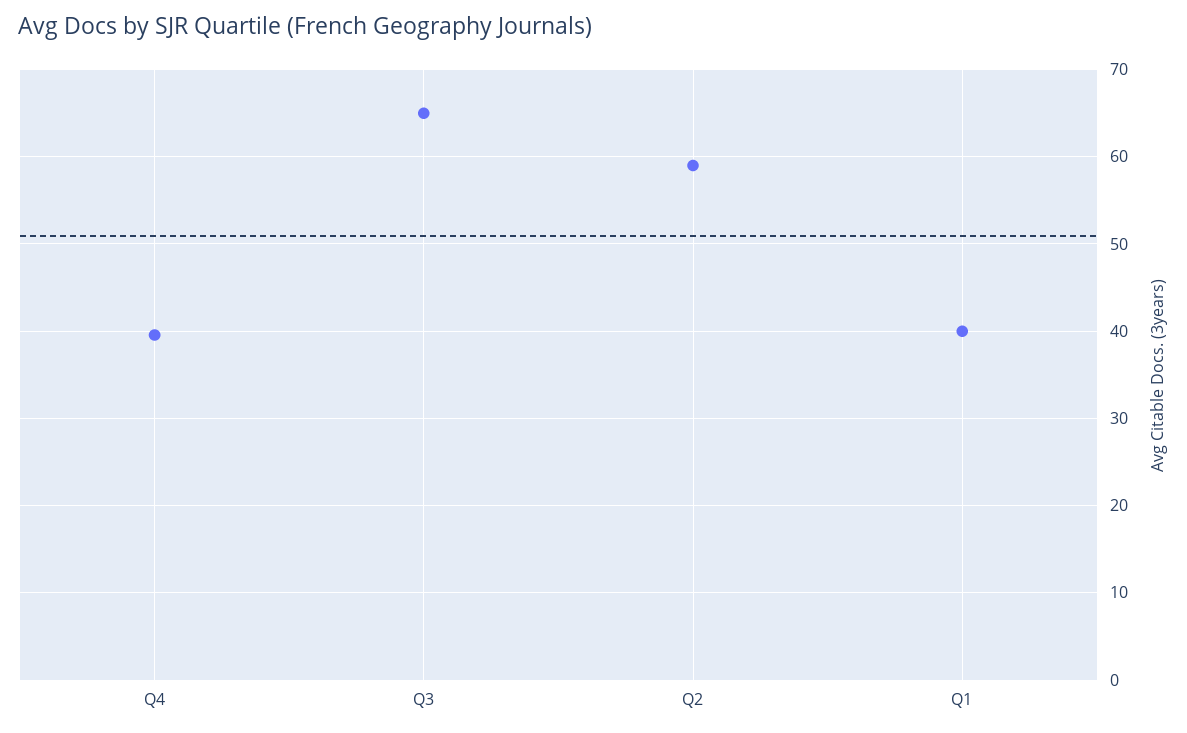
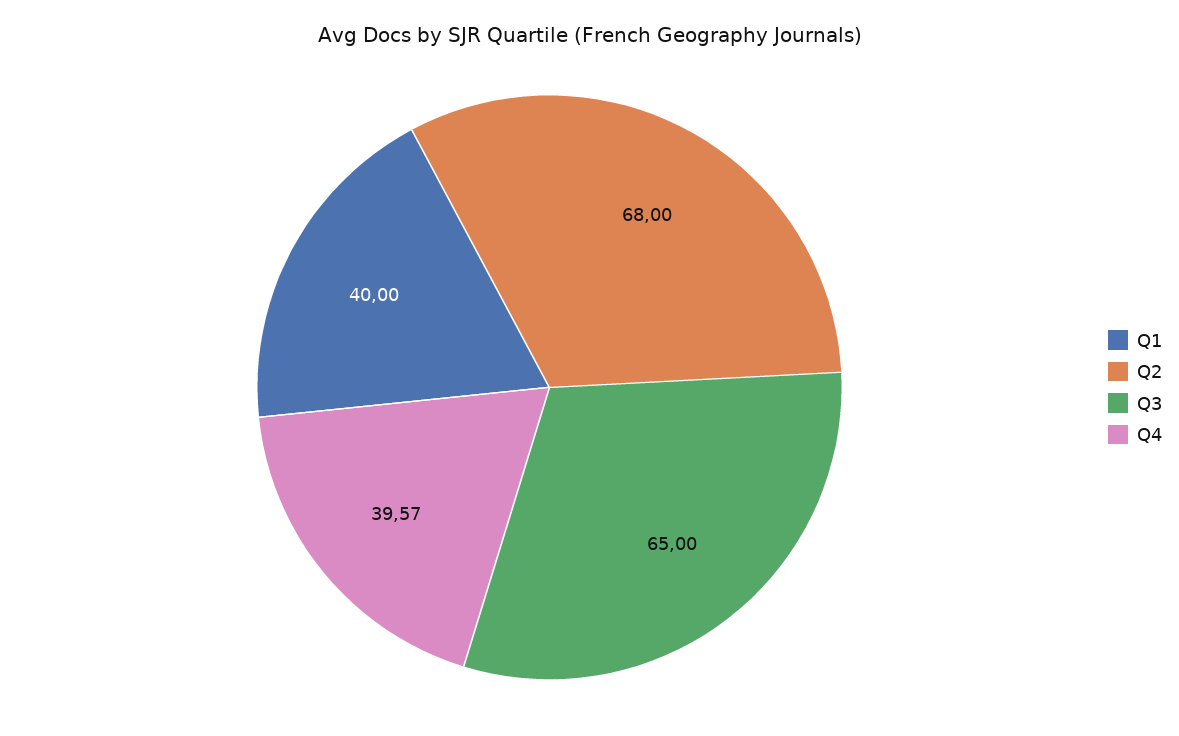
Q2: 59 -> 68

